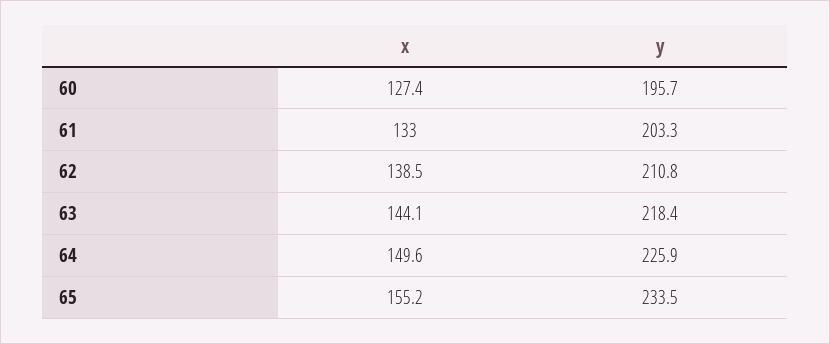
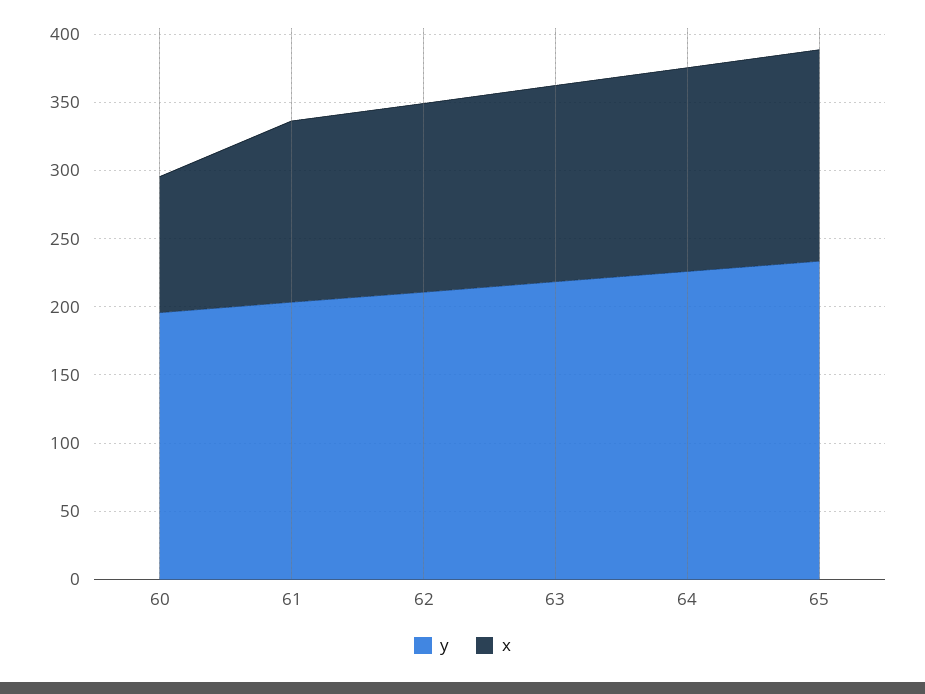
x, 60: 127.4 -> 100

